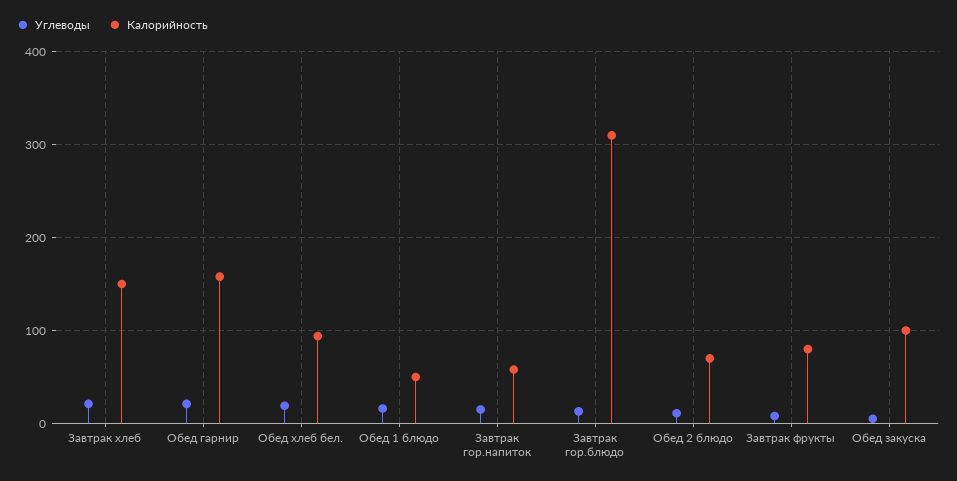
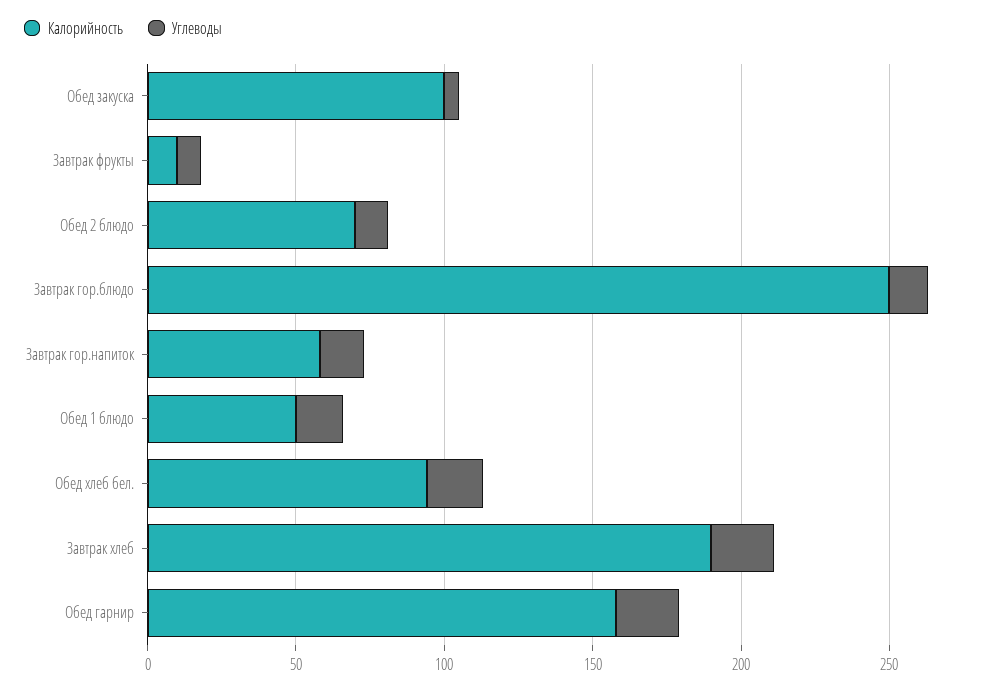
Калорийность, Завтрак хлеб: 150 -> 190
Калорийность, Завтрак гор.блюдо: 310 -> 250
Калорийность, Завтрак фрукты: 80 -> 10

